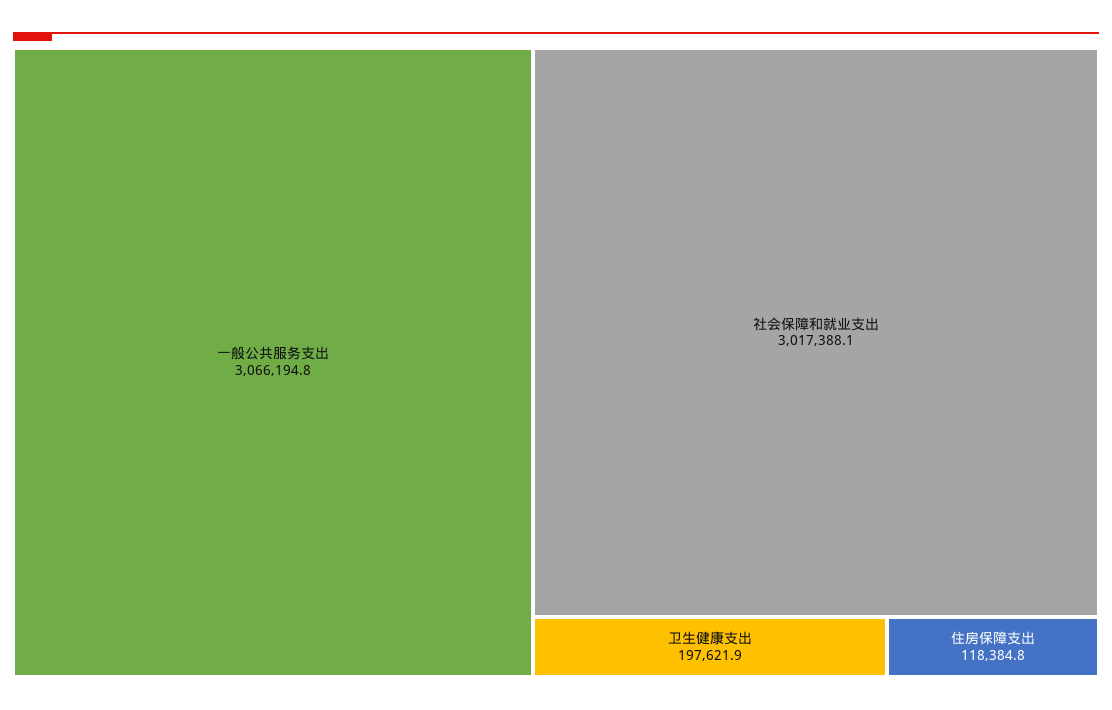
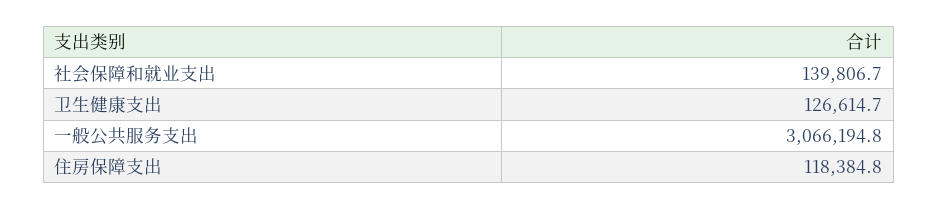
社会保障和就业支出: 3017388.1 -> 139806.7
卫生健康支出: 197621.9 -> 126614.7

